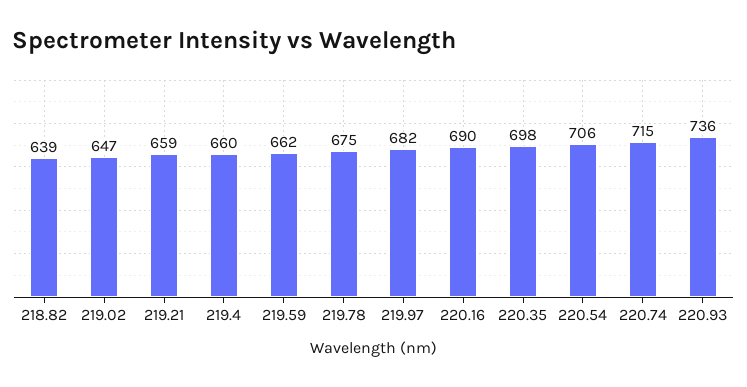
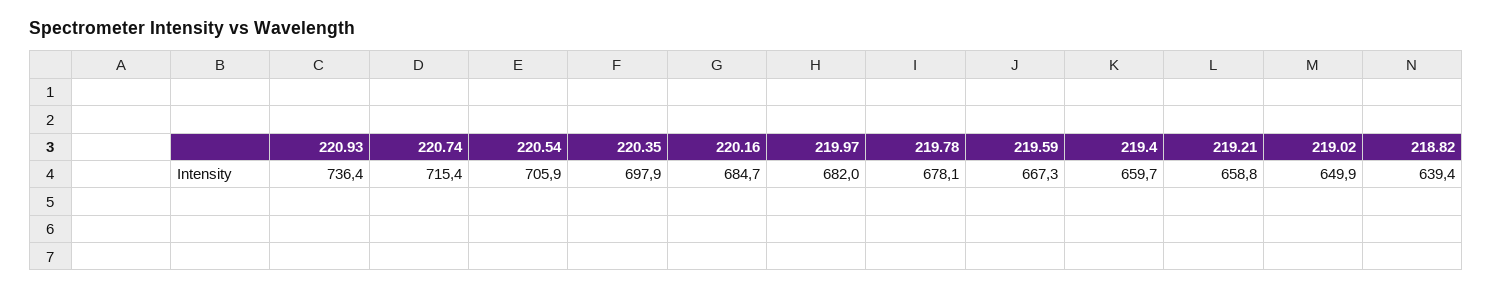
219.02: 647 -> 649.9
219.59: 662 -> 667.3
219.78: 675 -> 678.1
220.16: 690 -> 684.7

